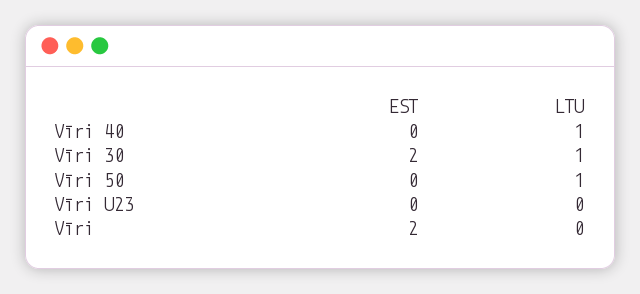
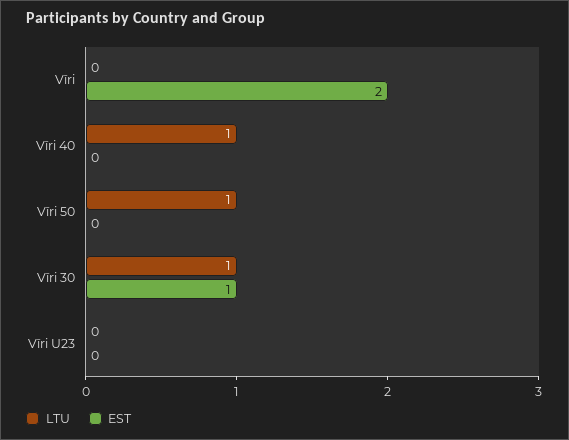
EST, Vīri 30: 2 -> 1

